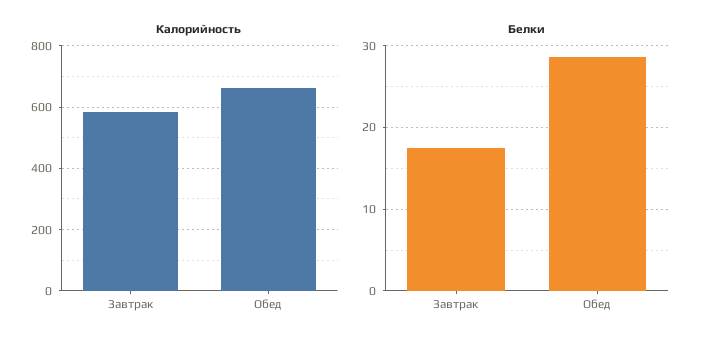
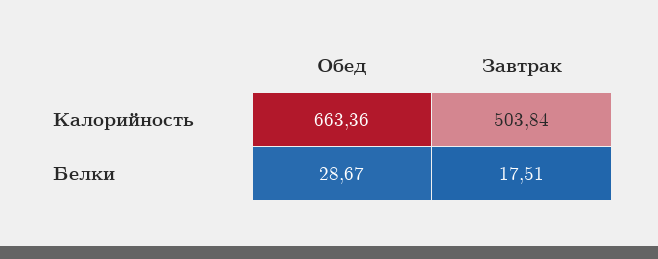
Калорийность, Завтрак: 580 -> 503.84

